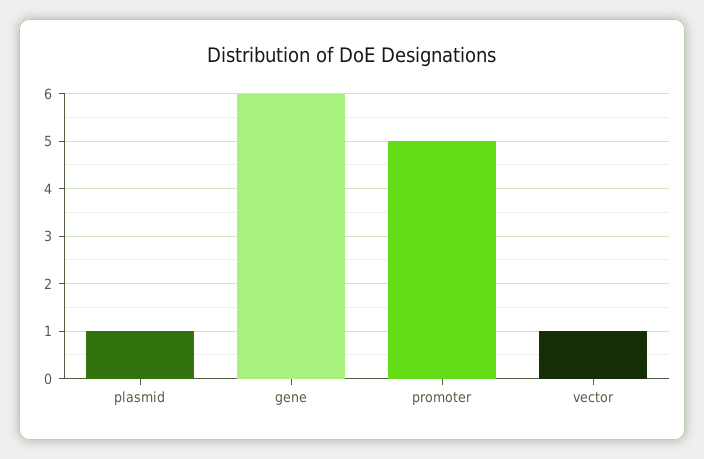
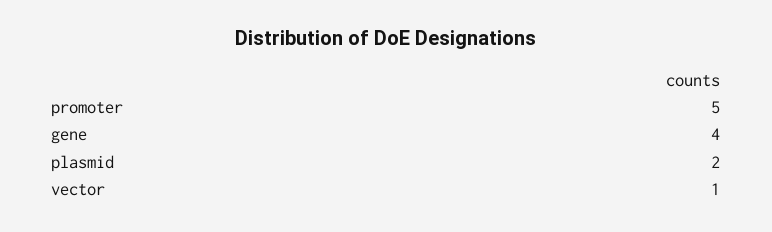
plasmid: 1 -> 2
gene: 6 -> 4

